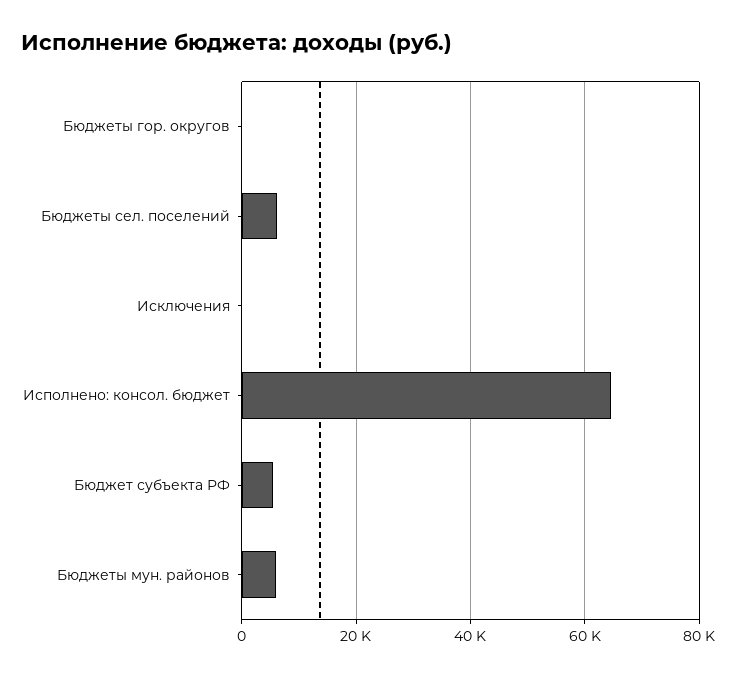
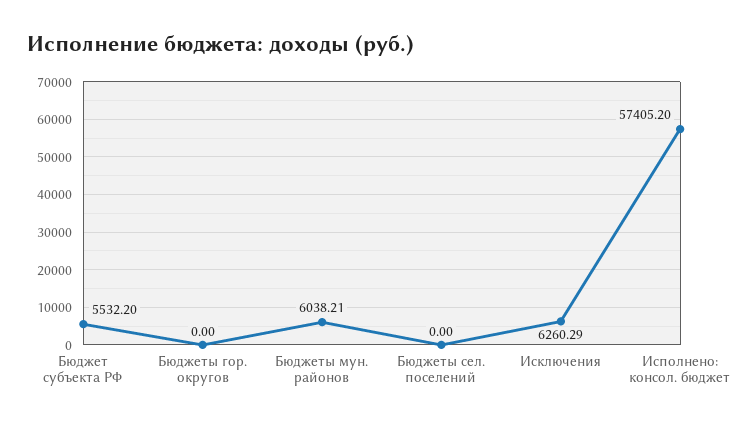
Бюджеты сел. поселений: 6000 -> 0
Исключения: 0 -> 6260.29
Исполнено: консол. бюджет: 64000 -> 57405.2

